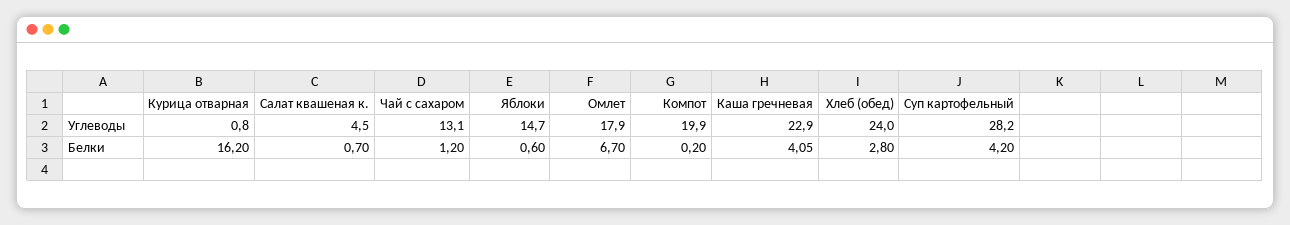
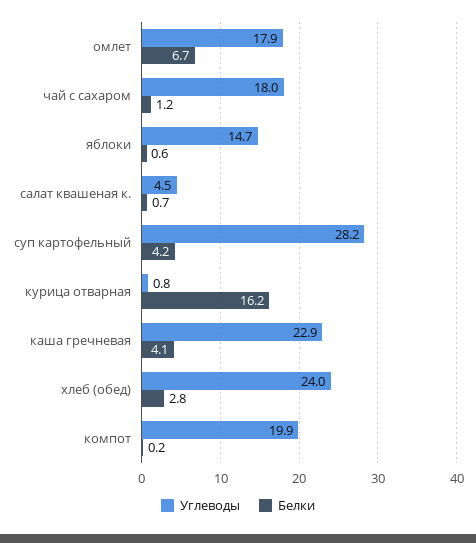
Углеводы, Чай с сахаром: 13.1 -> 18

